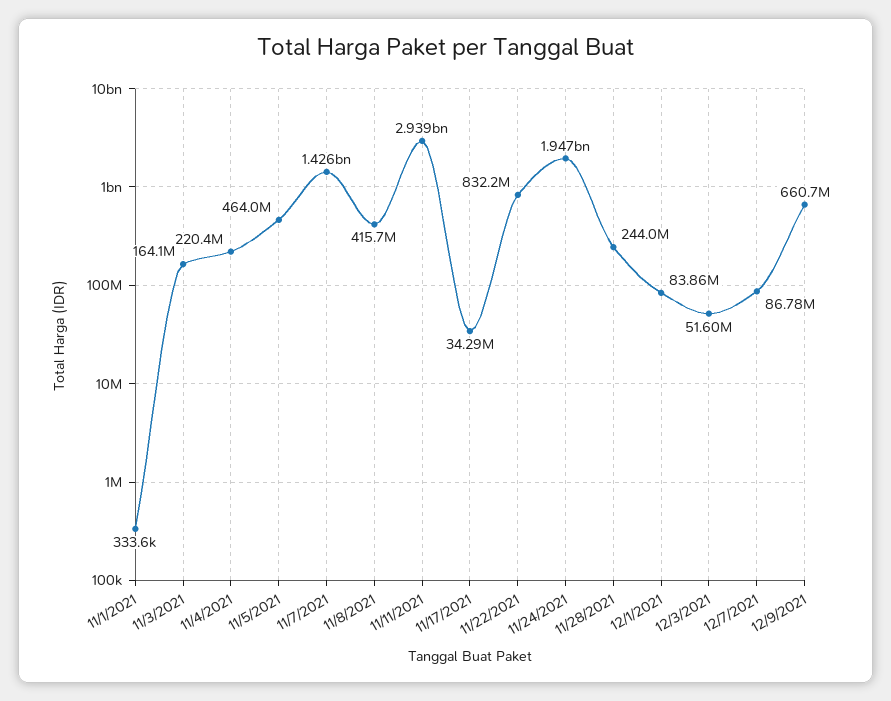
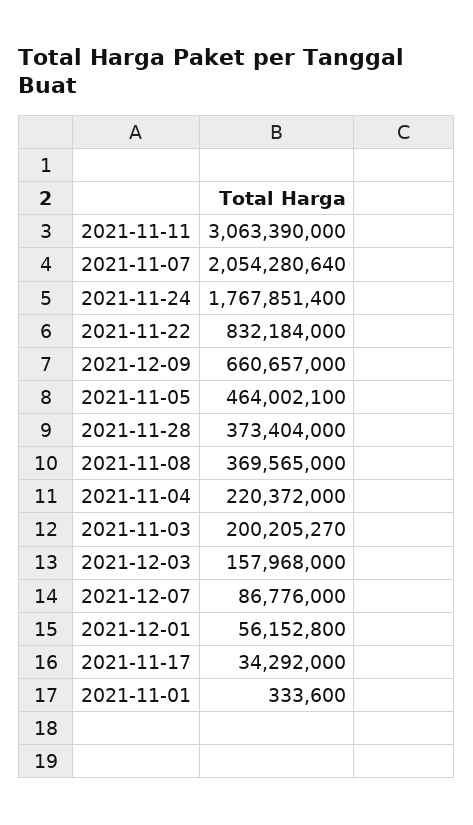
11/3/2021: 164100000 -> 200205270
11/7/2021: 1426000000 -> 2054280640
11/8/2021: 415700000 -> 369565000
11/11/2021: 2939000000 -> 3063390000
11/24/2021: 1947000000 -> 1767851400
11/28/2021: 244000000 -> 373404000
12/1/2021: 83860000 -> 56152800
12/3/2021: 51600000 -> 157968000

